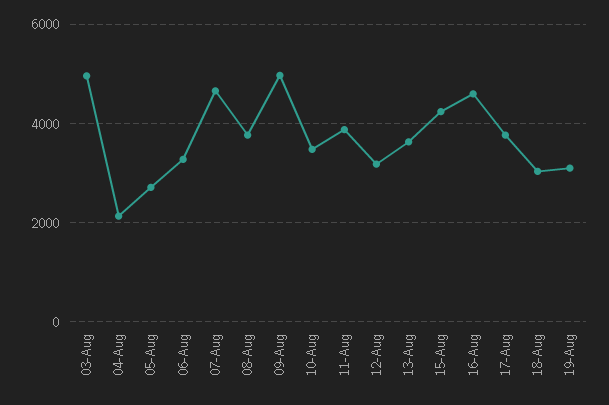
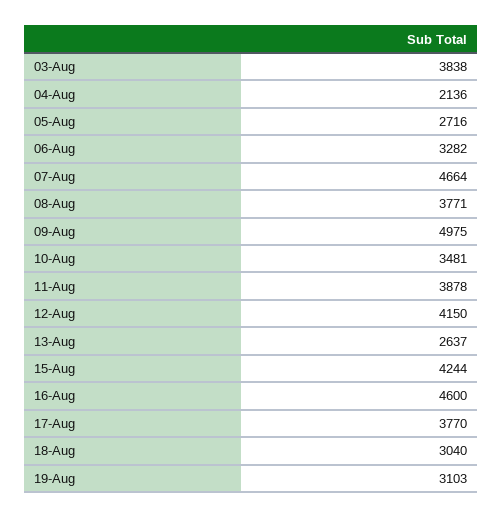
03-Aug: 5000 -> 3838
12-Aug: 3200 -> 4150
13-Aug: 3600 -> 2637

